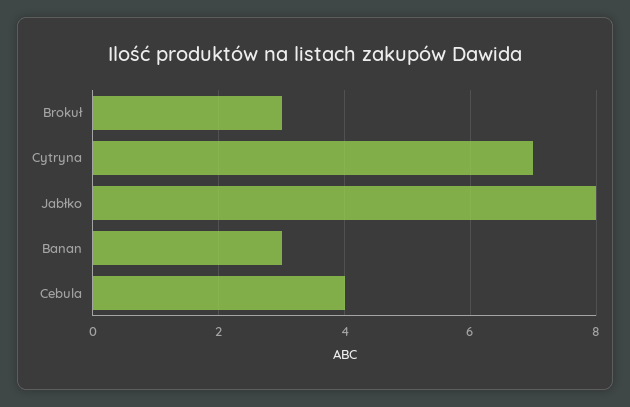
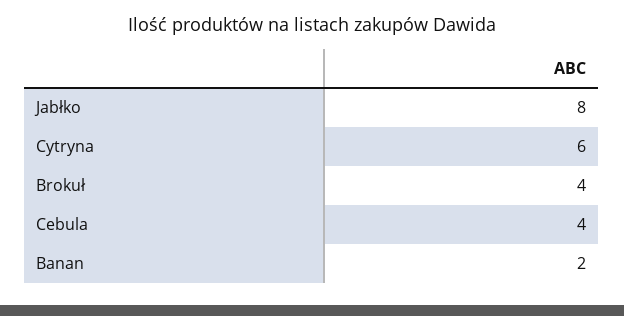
Brokuł: 3 -> 4
Cytryna: 7 -> 6
Banan: 3 -> 2

